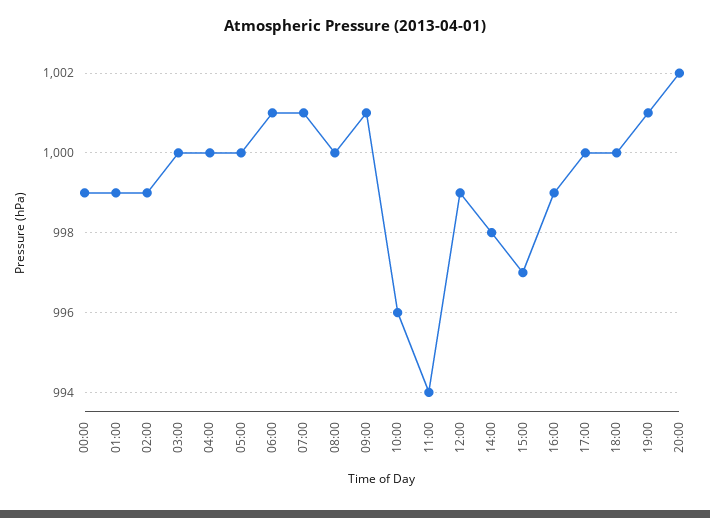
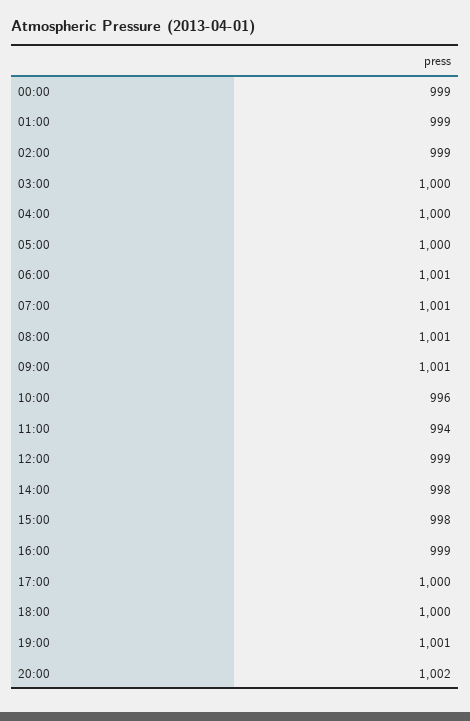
08:00: 1000 -> 1001
15:00: 997 -> 998

